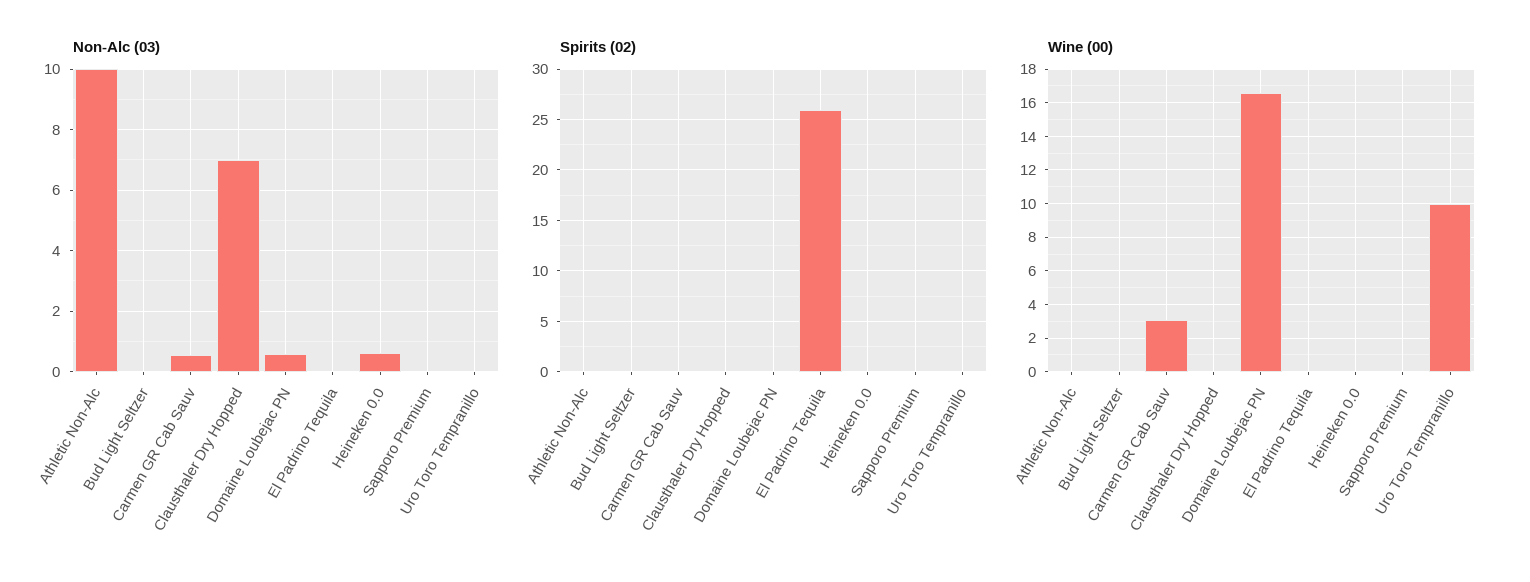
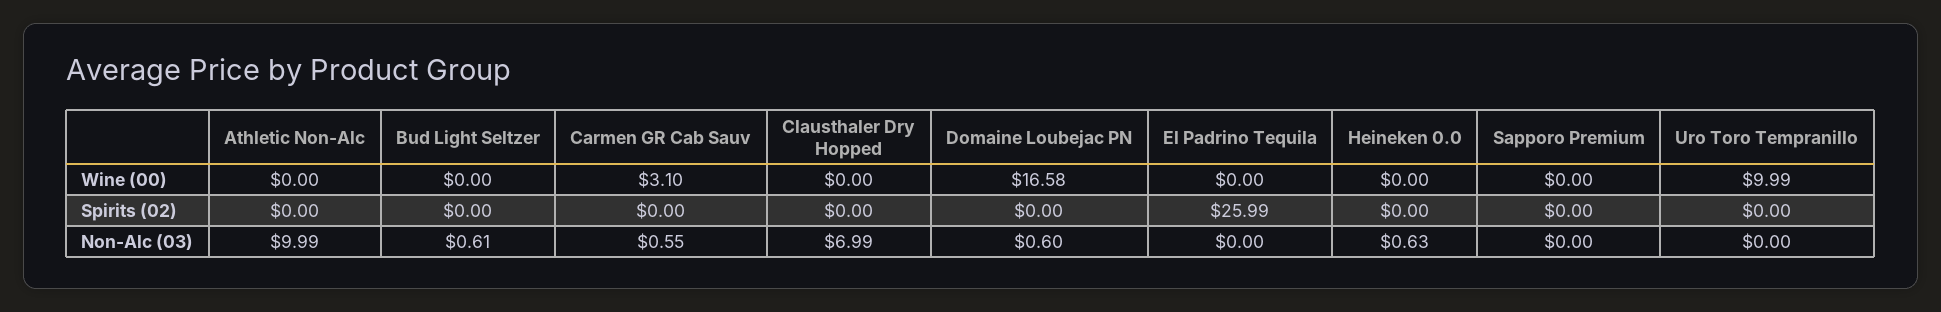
Non-Alc (03), Bud Light Seltzer: 0 -> 0.61

